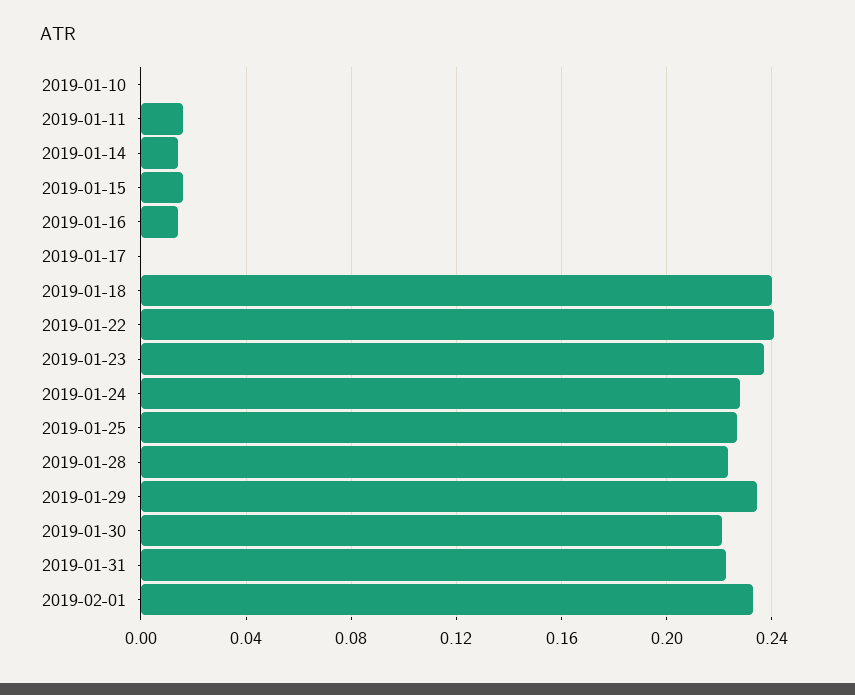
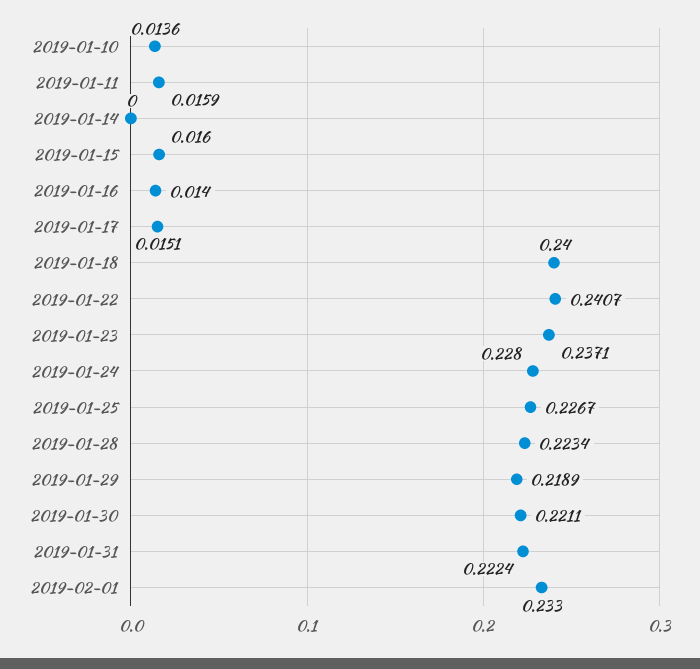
2019-01-10: 0 -> 0.0136
2019-01-14: 0.015 -> 0
2019-01-17: 0 -> 0.0151
2019-01-29: 0.235 -> 0.2189

